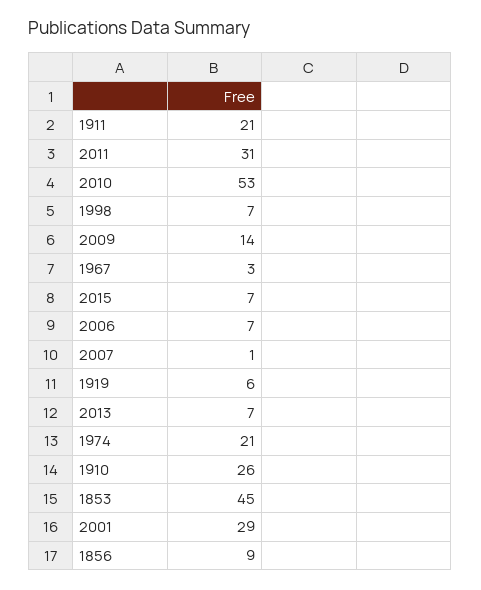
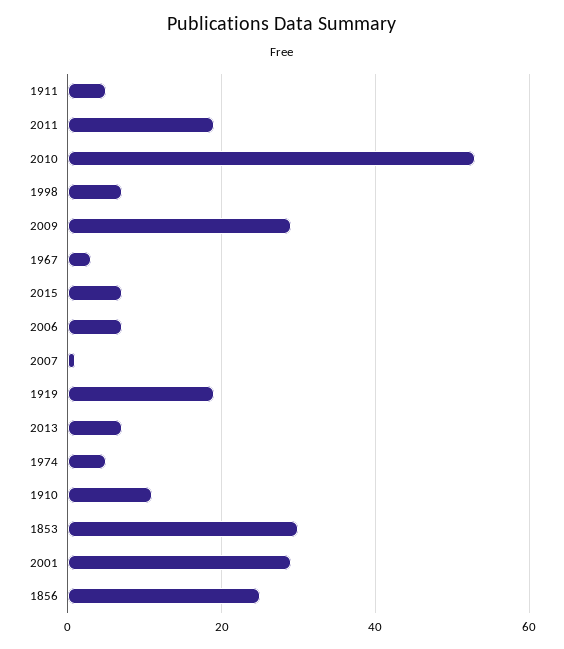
1911: 21 -> 5
2011: 31 -> 20
2009: 14 -> 30
1919: 6 -> 20
1974: 21 -> 5
1910: 26 -> 10
1853: 45 -> 30
1856: 9 -> 25

